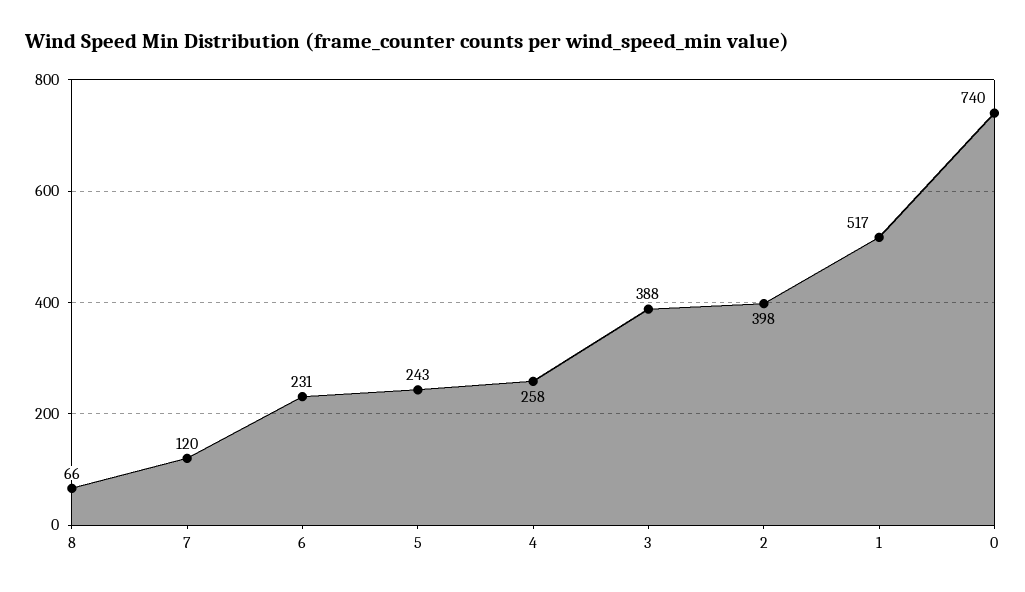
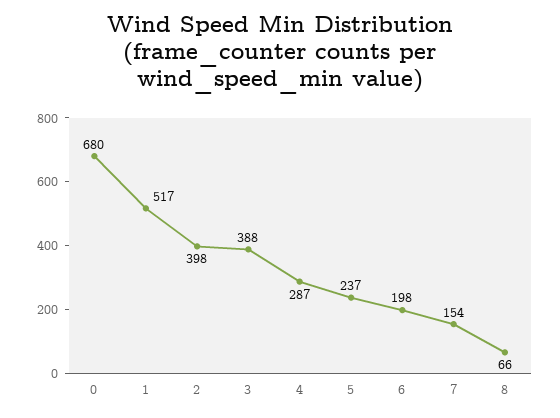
7: 120 -> 154
6: 231 -> 198
5: 243 -> 237
4: 258 -> 287
0: 740 -> 680

